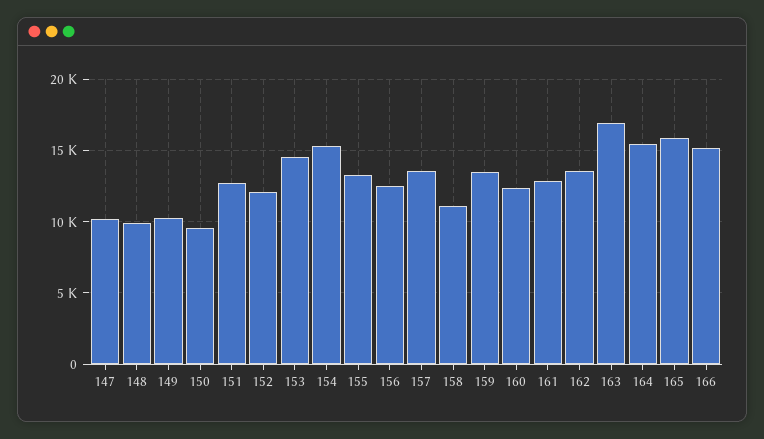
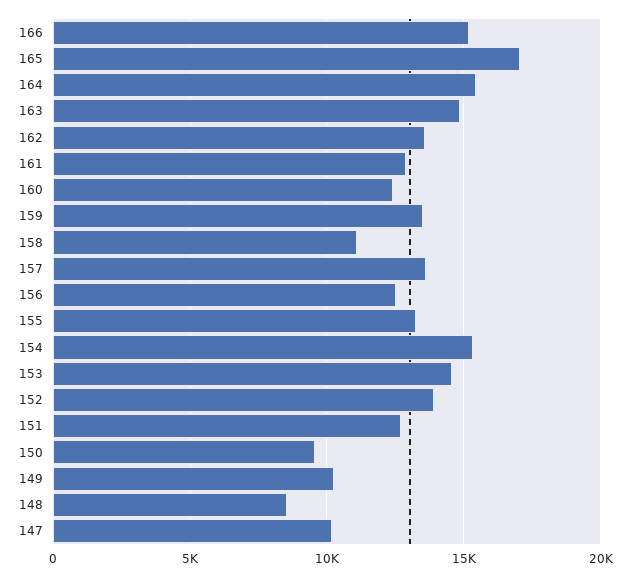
148: 10000 -> 8500
152: 12000 -> 14000
163: 17000 -> 15000
165: 16000 -> 17000

